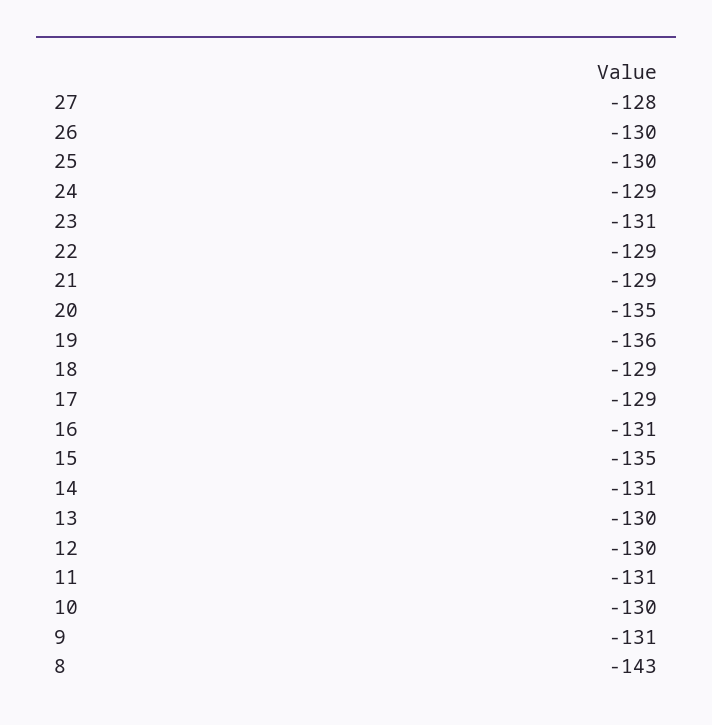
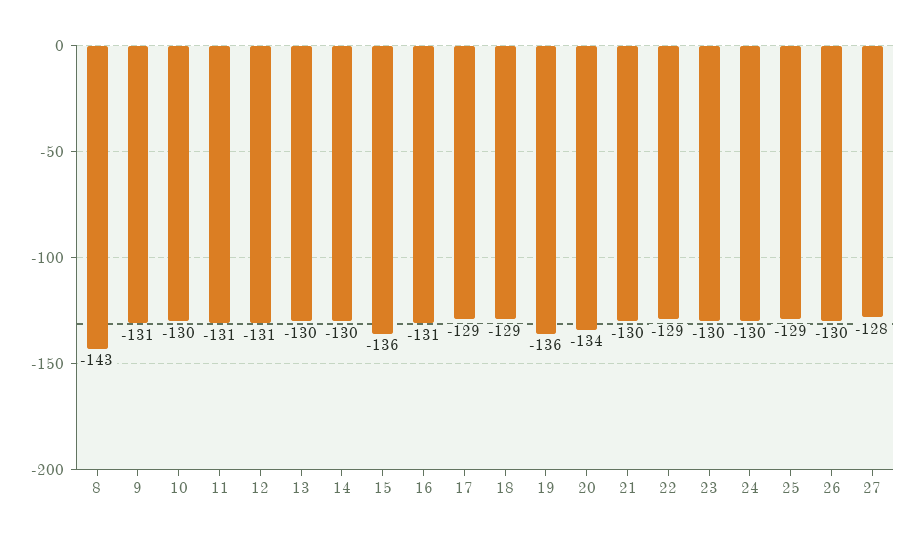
25: -130 -> -129
24: -129 -> -130
23: -131 -> -130
21: -129 -> -130
20: -135 -> -134
15: -135 -> -136
14: -131 -> -130
12: -130 -> -131

